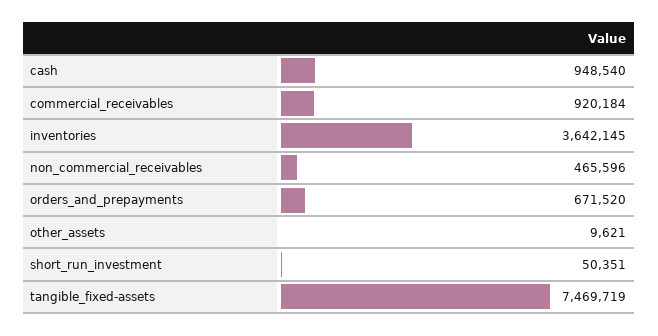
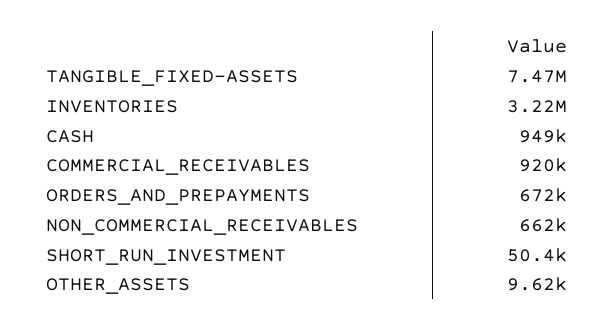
inventories: 3642145 -> 3220000
non_commercial_receivables: 465596 -> 662000

